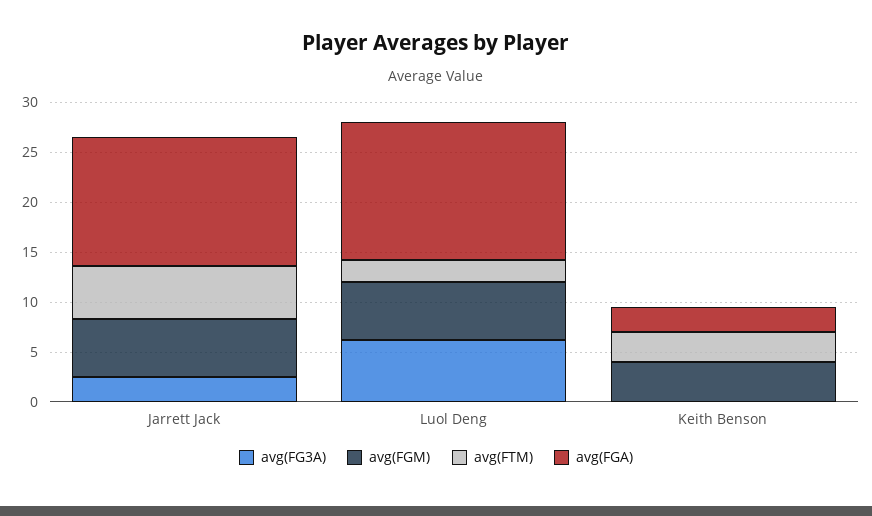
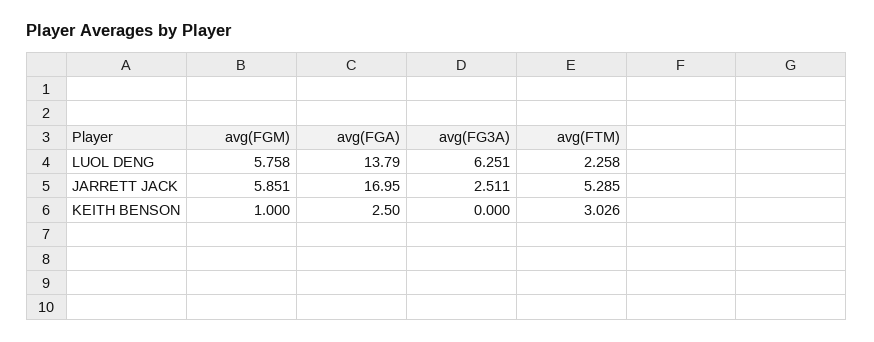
avg(FGA), Jarrett Jack: 13 -> 16.95
avg(FGM), Keith Benson: 4 -> 1

